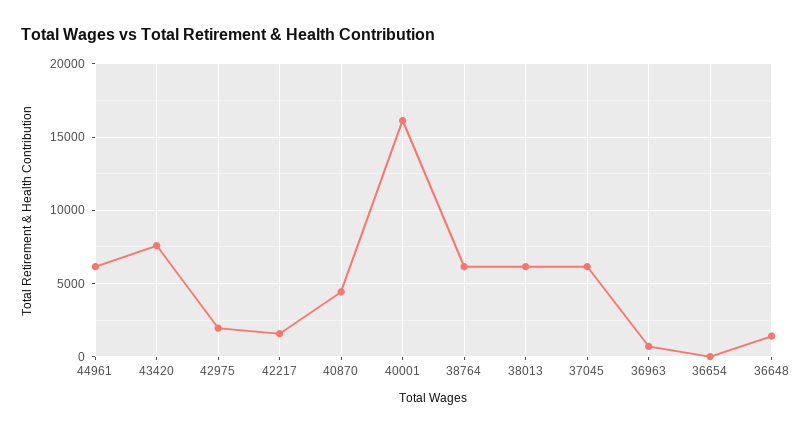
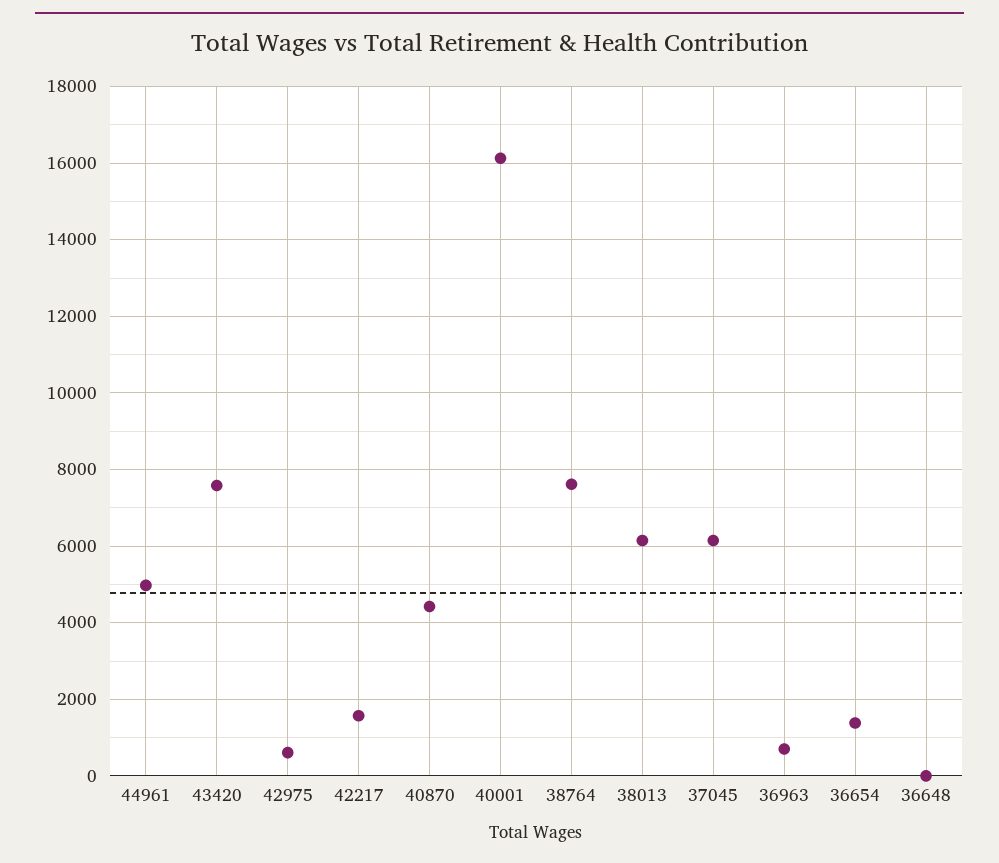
44961: 6000 -> 5000
42975: 2000 -> 600
38764: 6000 -> 7600
36654: 0 -> 1400
36648: 1500 -> 0

